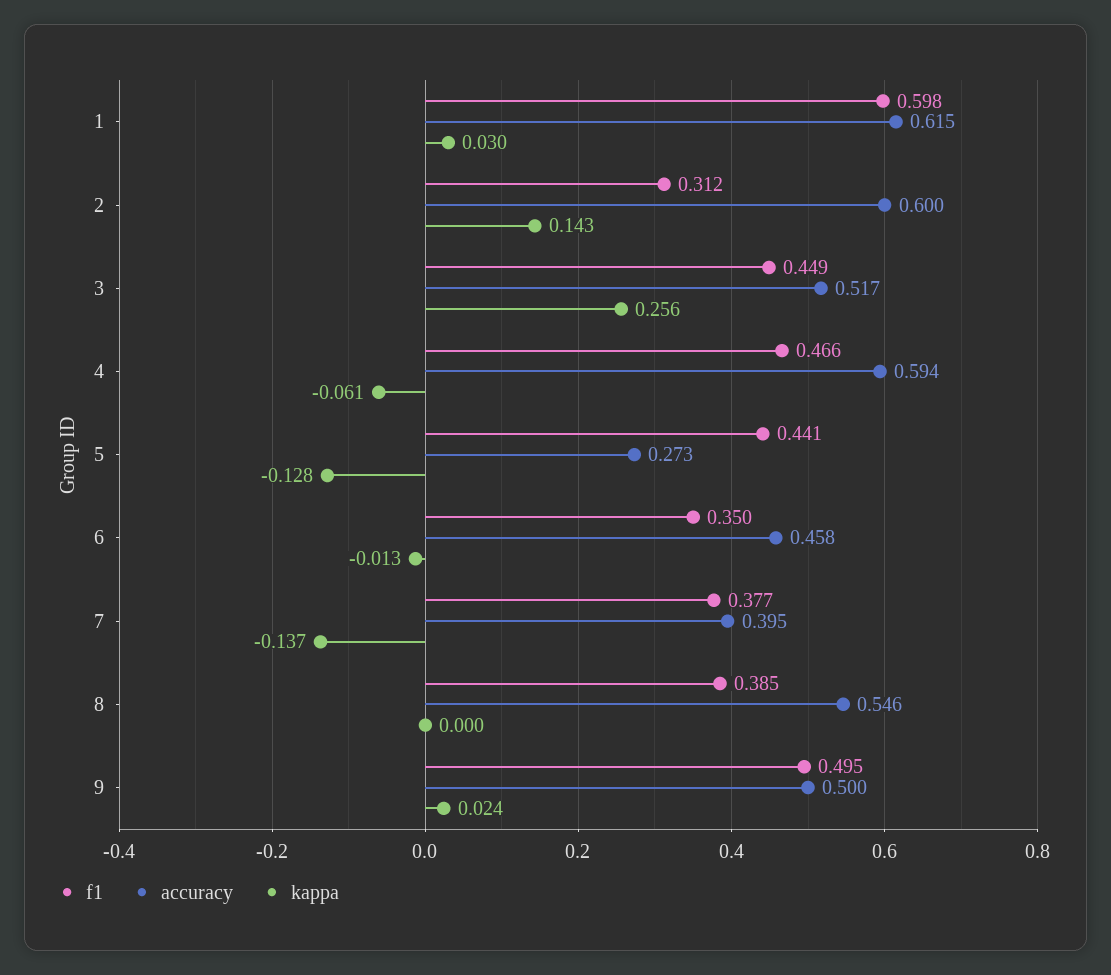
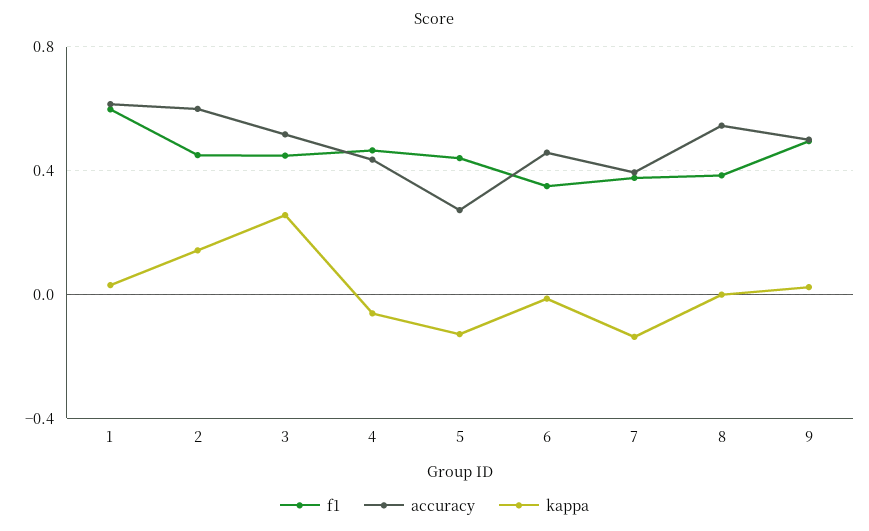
f1, 2: 0.312 -> 0.45
accuracy, 4: 0.594 -> 0.45

